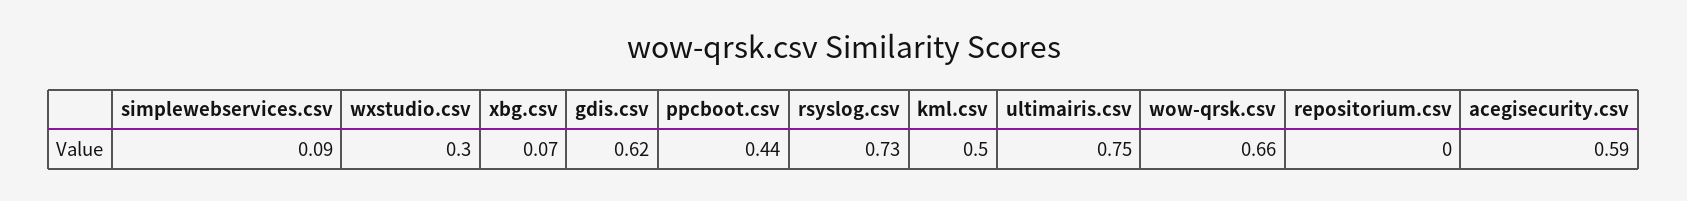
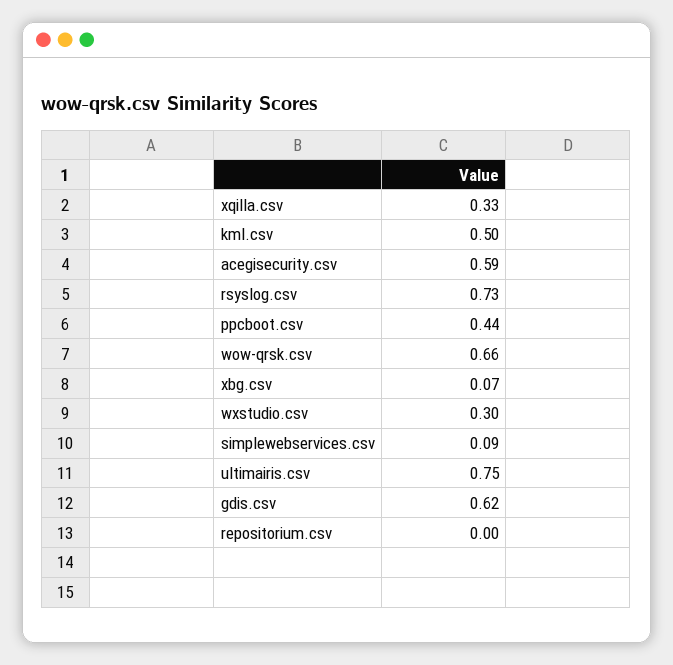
xqilla.csv: none -> 0.33

